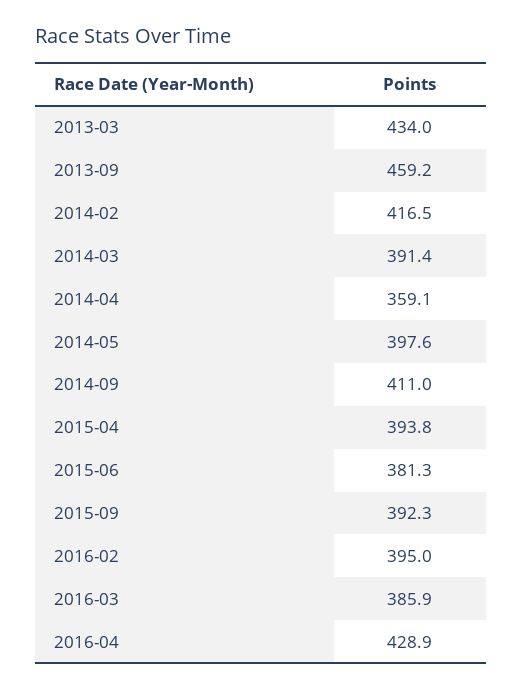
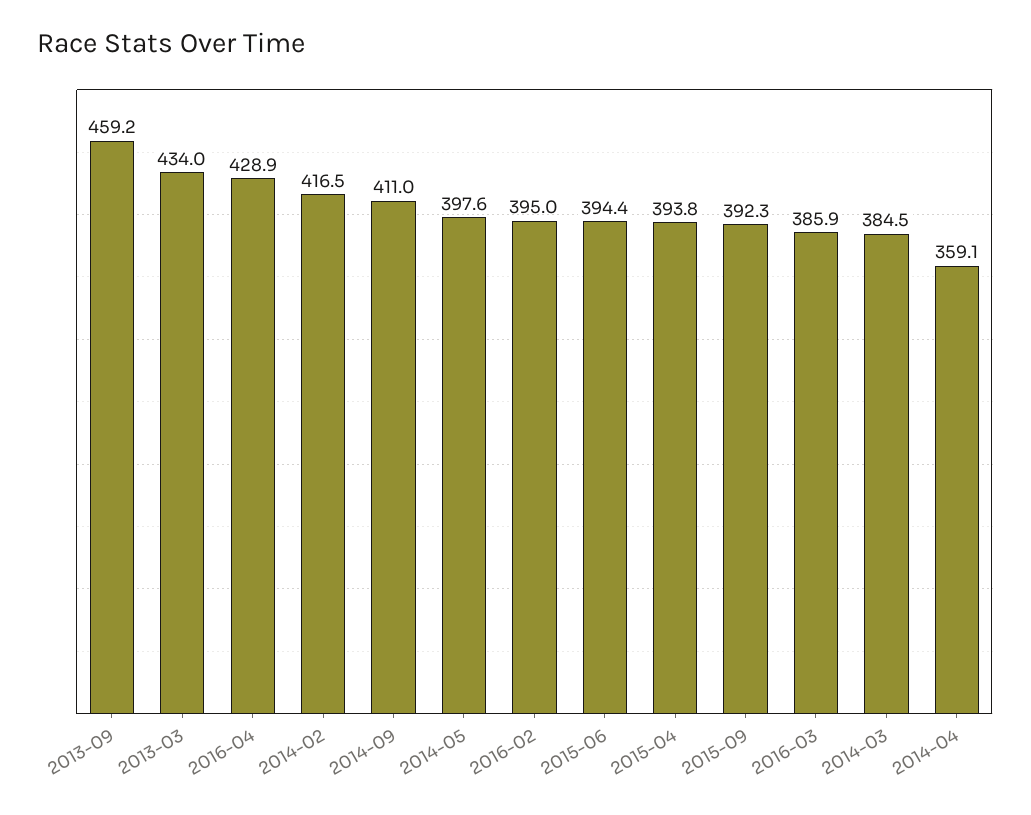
2014-03: 391.4 -> 384.5
2015-06: 381.3 -> 394.4

